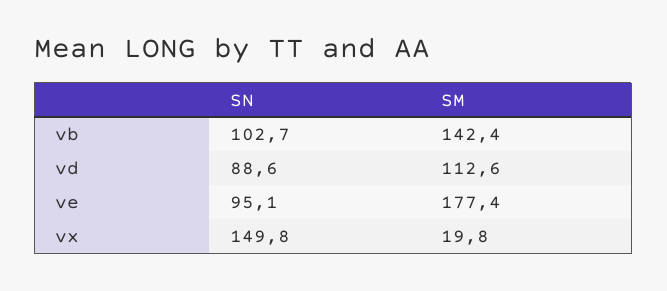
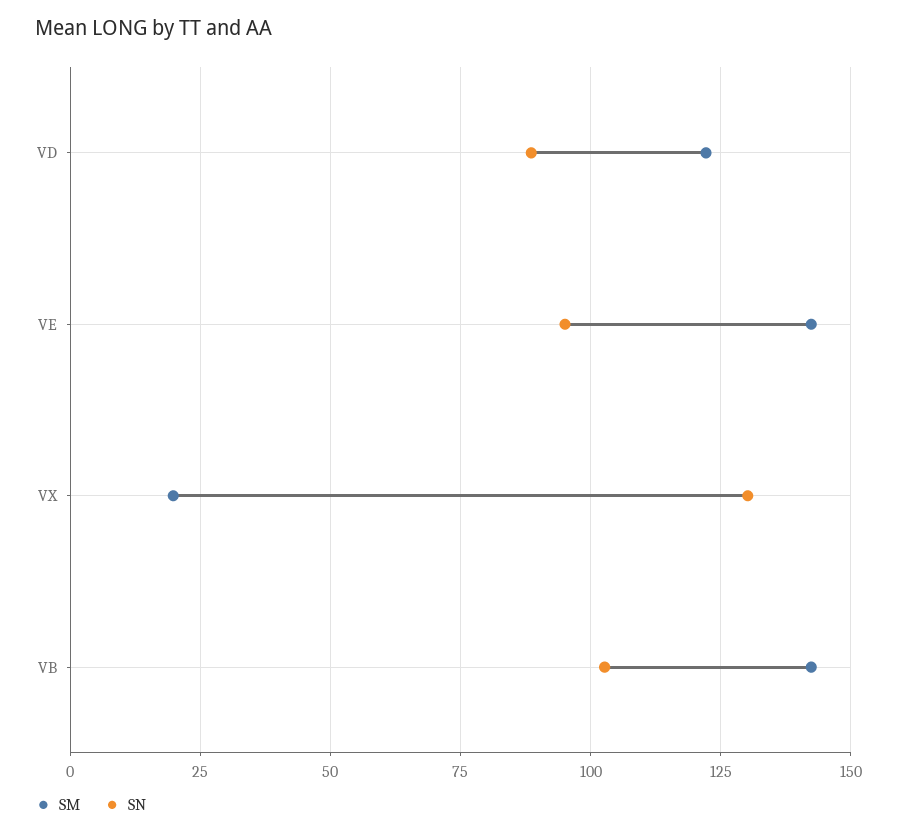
SM, vd: 112.6 -> 122.5
SM, ve: 177.4 -> 142.5
SN, vx: 149.8 -> 130

